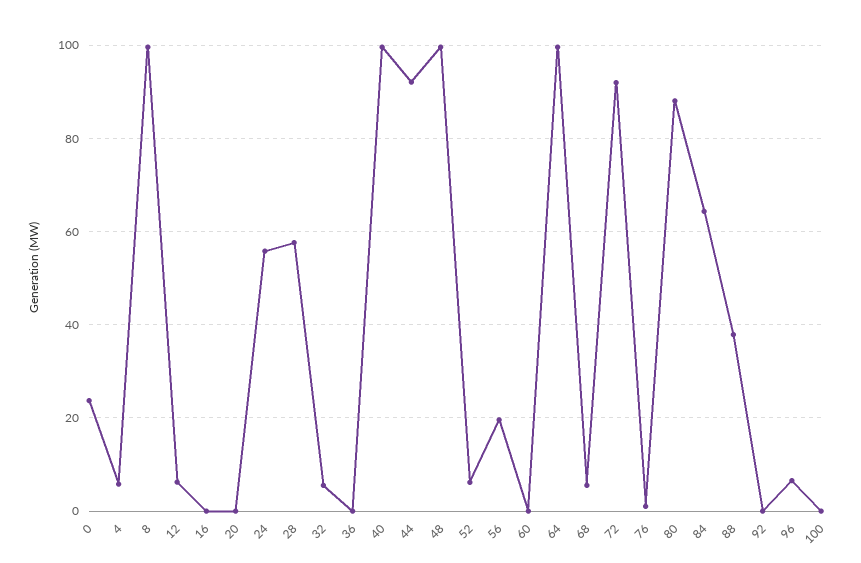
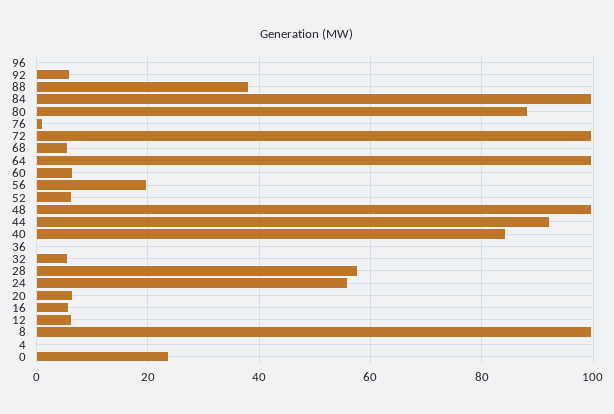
4: 6 -> 0
16: 0 -> 6
20: 0 -> 6
40: 100 -> 84
60: 0 -> 6
72: 92 -> 100
84: 64 -> 100
92: 0 -> 6
96: 6 -> 0
100: 0 -> none

